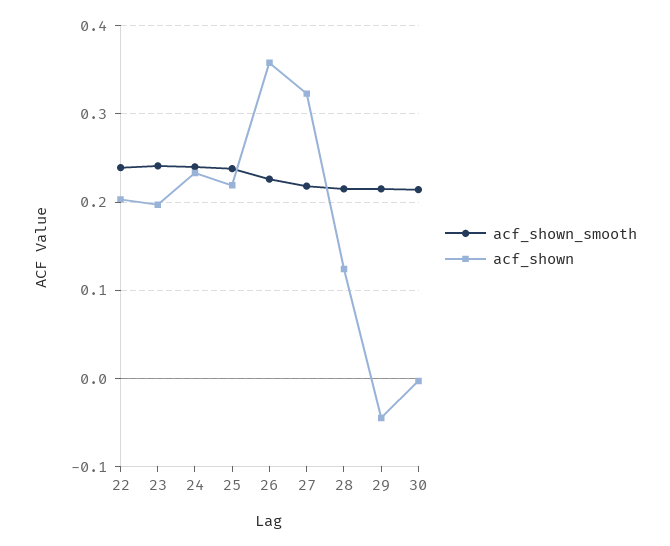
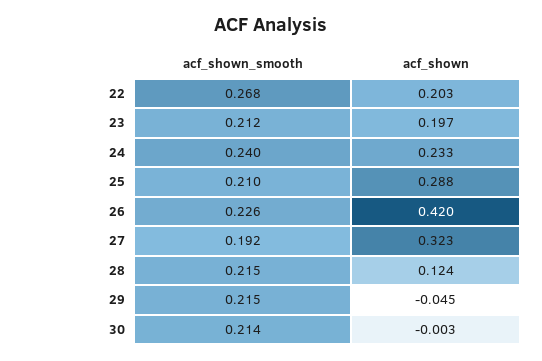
acf_shown_smooth, 22: 0.24 -> 0.268
acf_shown_smooth, 23: 0.24 -> 0.212
acf_shown_smooth, 25: 0.24 -> 0.21
acf_shown, 25: 0.22 -> 0.288
acf_shown, 26: 0.36 -> 0.42
acf_shown_smooth, 27: 0.22 -> 0.192

